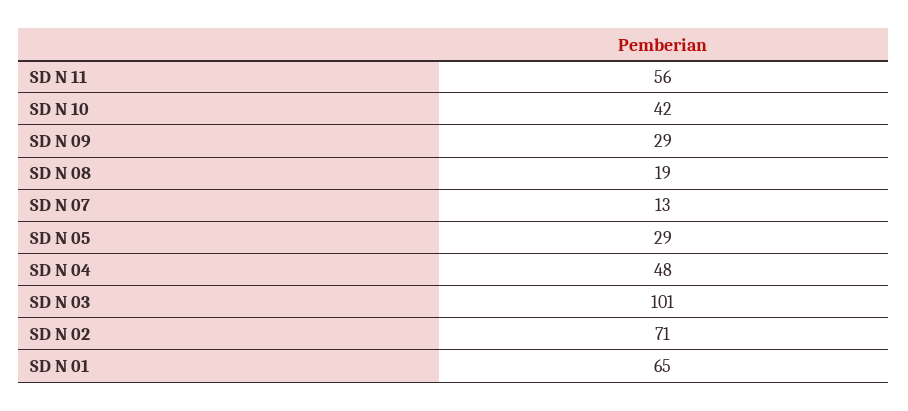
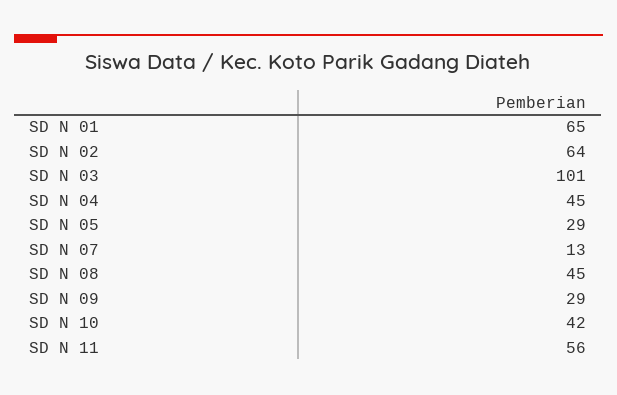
SD N 08: 19 -> 45
SD N 04: 48 -> 45
SD N 02: 71 -> 64

